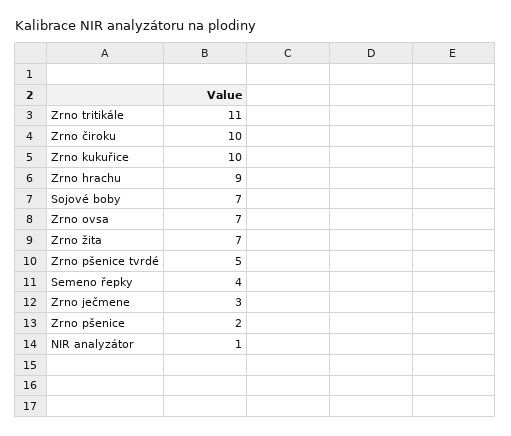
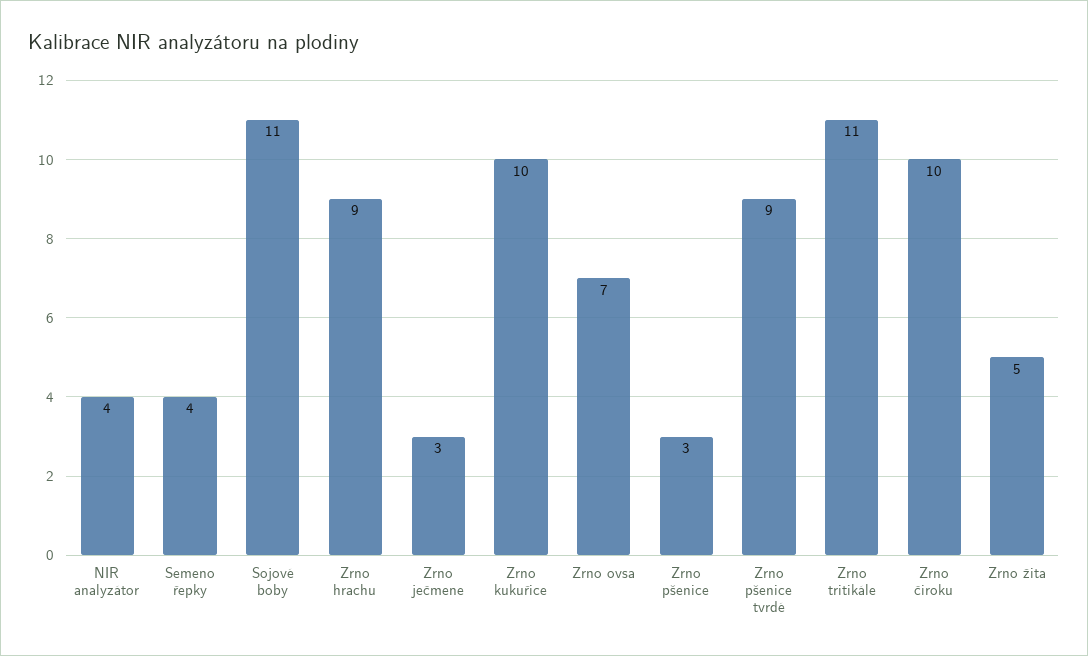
Sojové boby: 7 -> 11
Zrno žita: 7 -> 5
Zrno pšenice tvrdé: 5 -> 9
Zrno pšenice: 2 -> 3
NIR analyzátor: 1 -> 4

